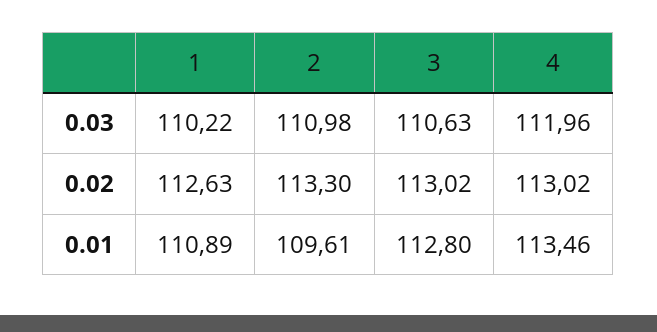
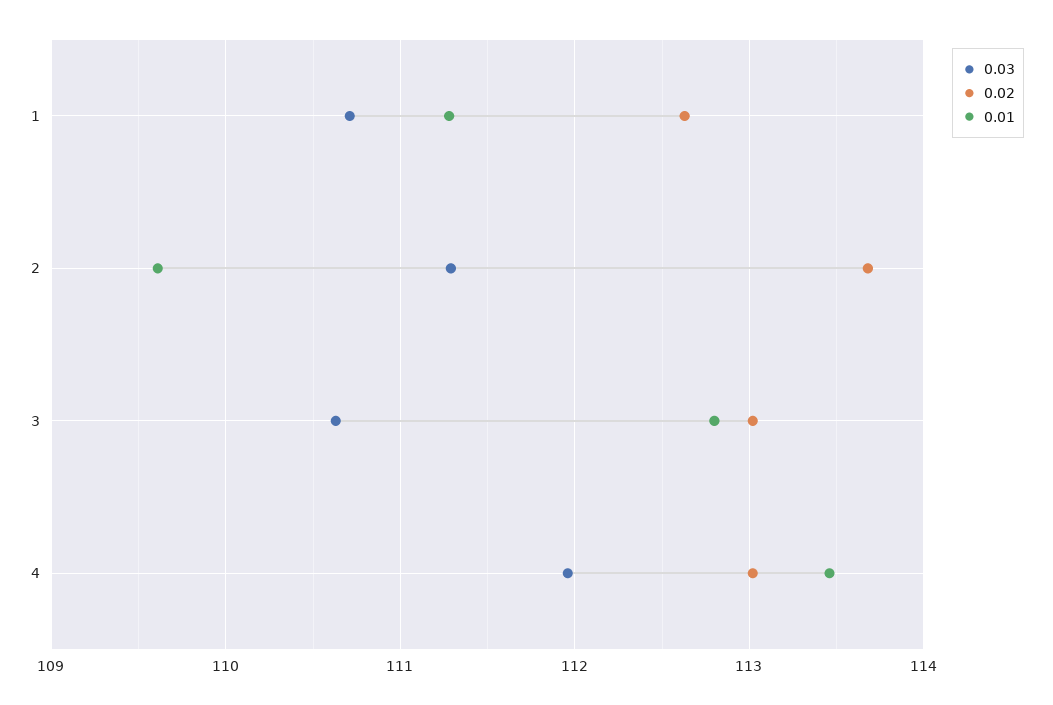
0.03, 1: 110.22 -> 110.7
0.03, 2: 110.98 -> 111.3
0.02, 2: 113.3 -> 113.7
0.01, 1: 110.89 -> 111.3

